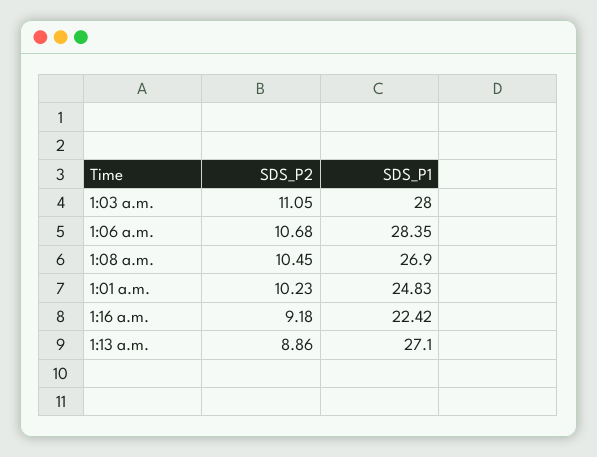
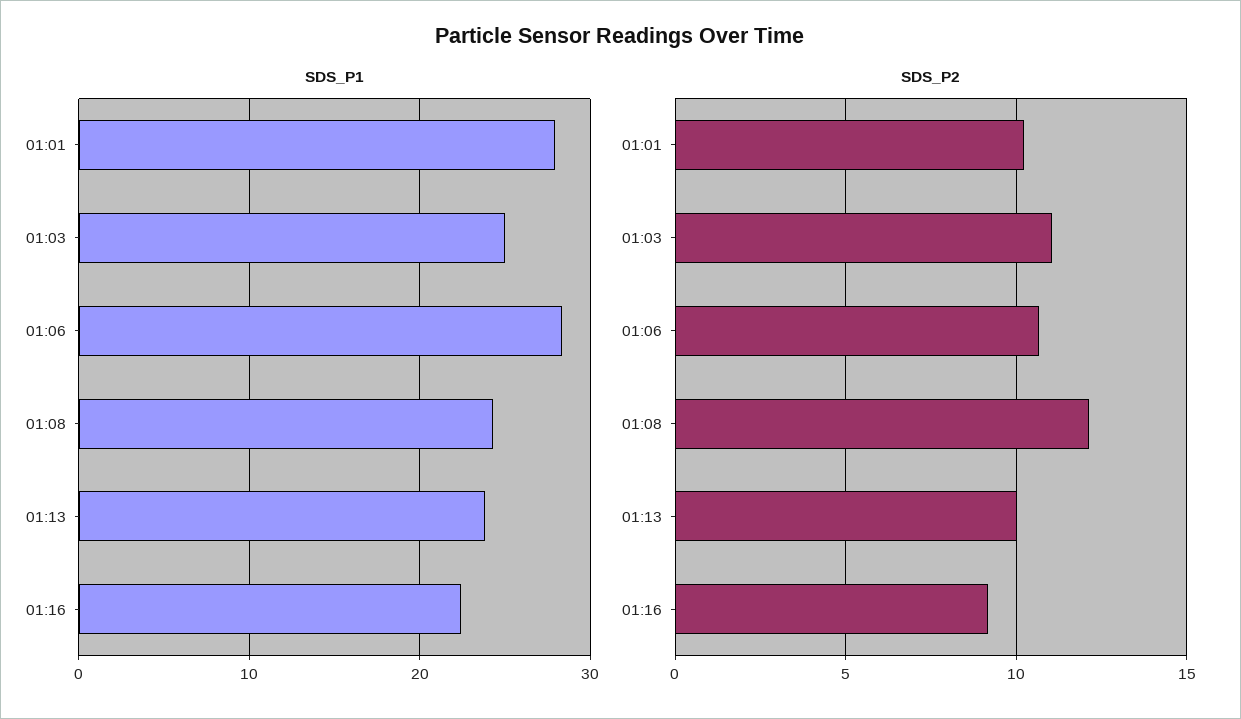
SDS_P1, 1:03 a.m.: 28 -> 25
SDS_P2, 1:08 a.m.: 10.45 -> 12
SDS_P1, 1:08 a.m.: 26.9 -> 24
SDS_P1, 1:01 a.m.: 24.83 -> 28
SDS_P2, 1:13 a.m.: 8.86 -> 10
SDS_P1, 1:13 a.m.: 27.1 -> 24

